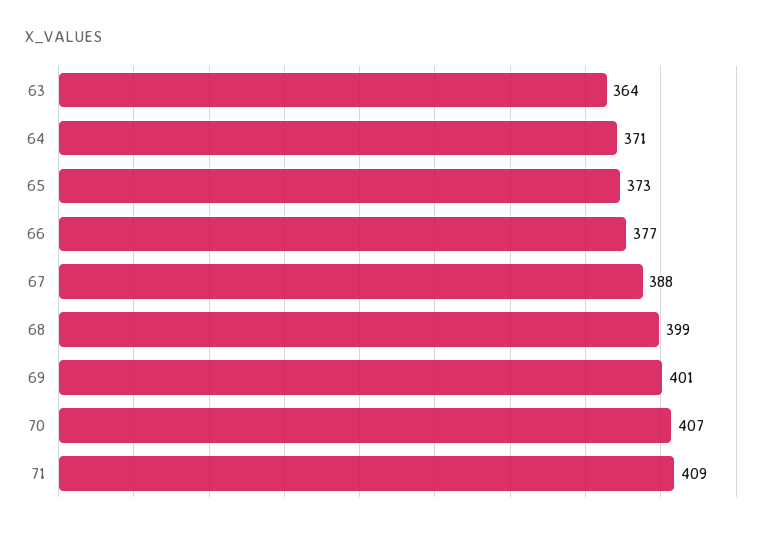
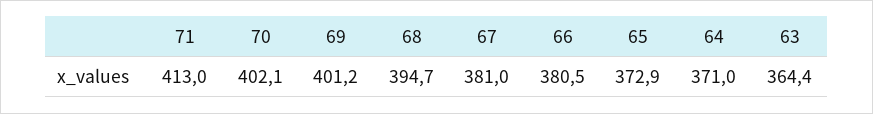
66: 377 -> 380.5
67: 388 -> 381
68: 399 -> 394.7
70: 407 -> 402.1
71: 409 -> 413

